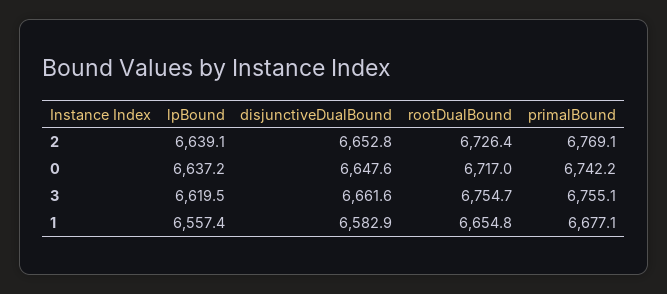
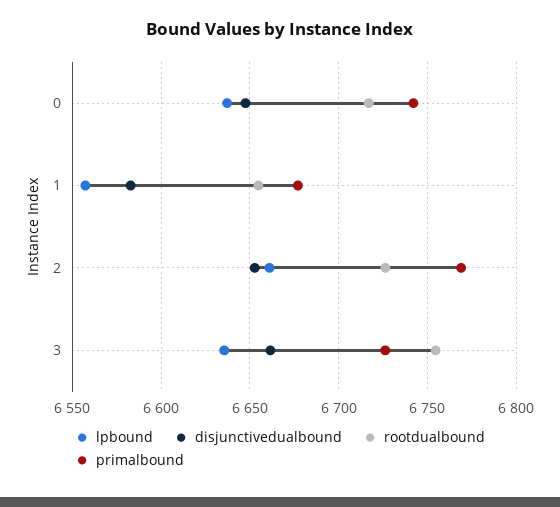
lpBound, 2: 6639.1 -> 6660
lpBound, 3: 6619.5 -> 6635
primalBound, 3: 6755.1 -> 6725

